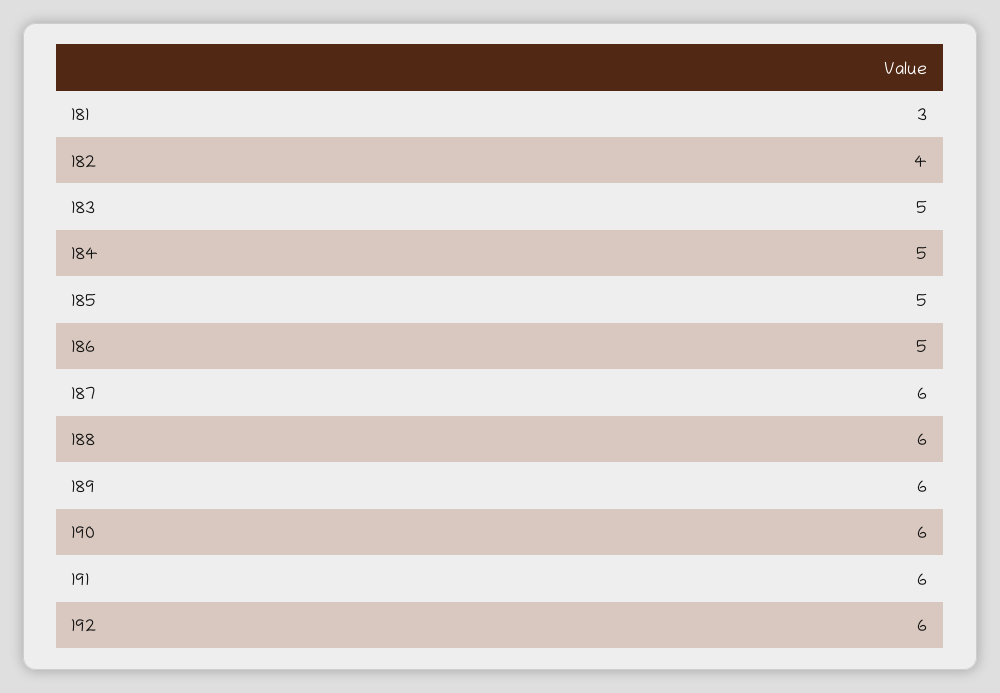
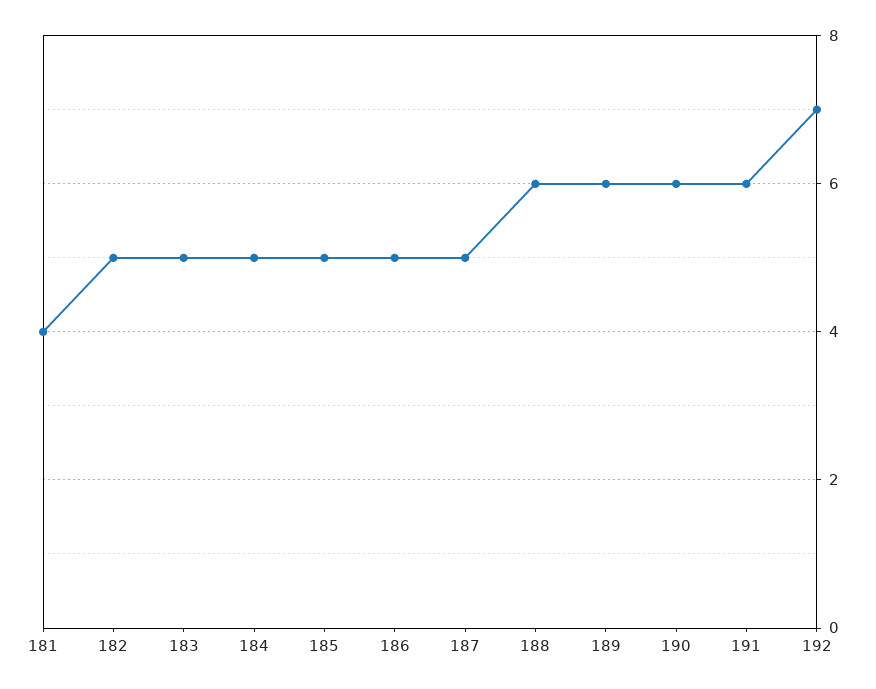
181: 3 -> 4
182: 4 -> 5
187: 6 -> 5
192: 6 -> 7

